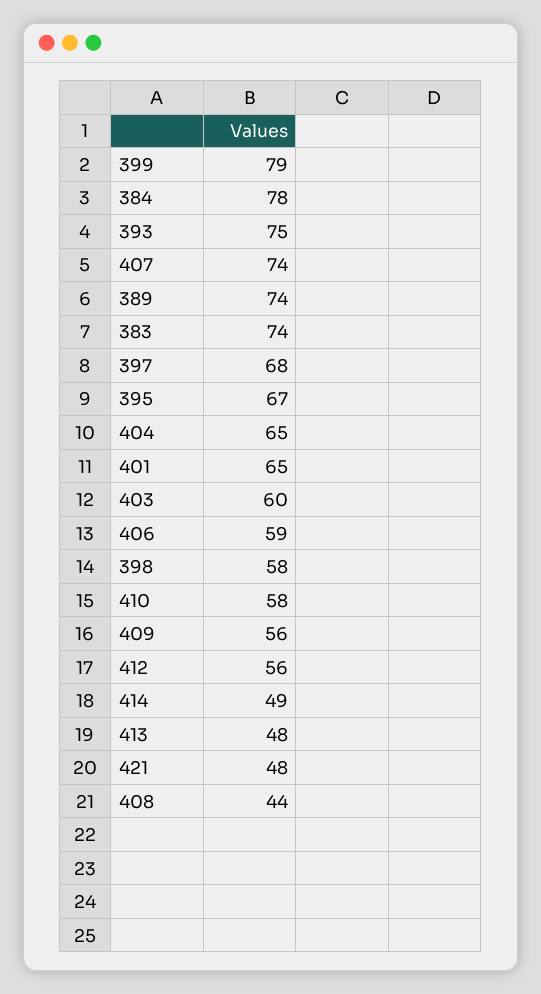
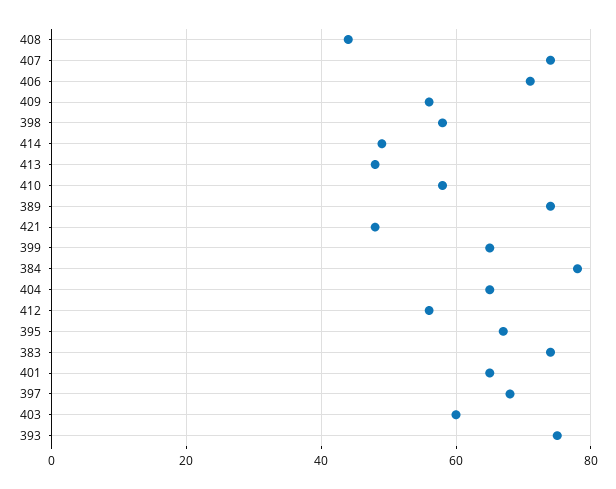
399: 79 -> 65
406: 59 -> 70

